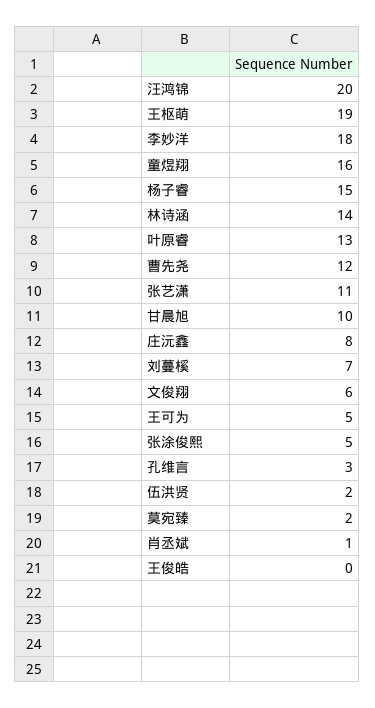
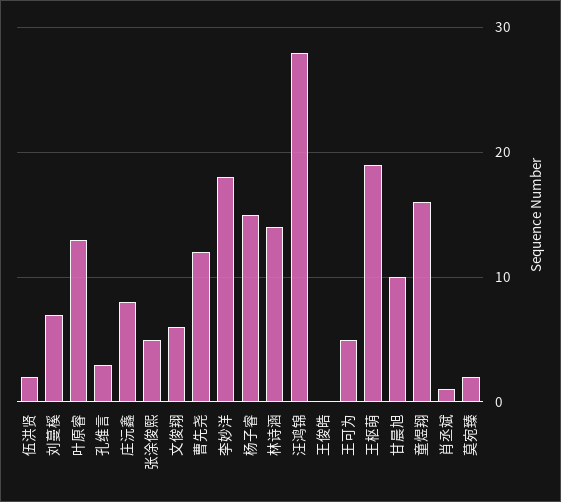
汪鸿锦: 20 -> 28
张艺潇: 11 -> none

